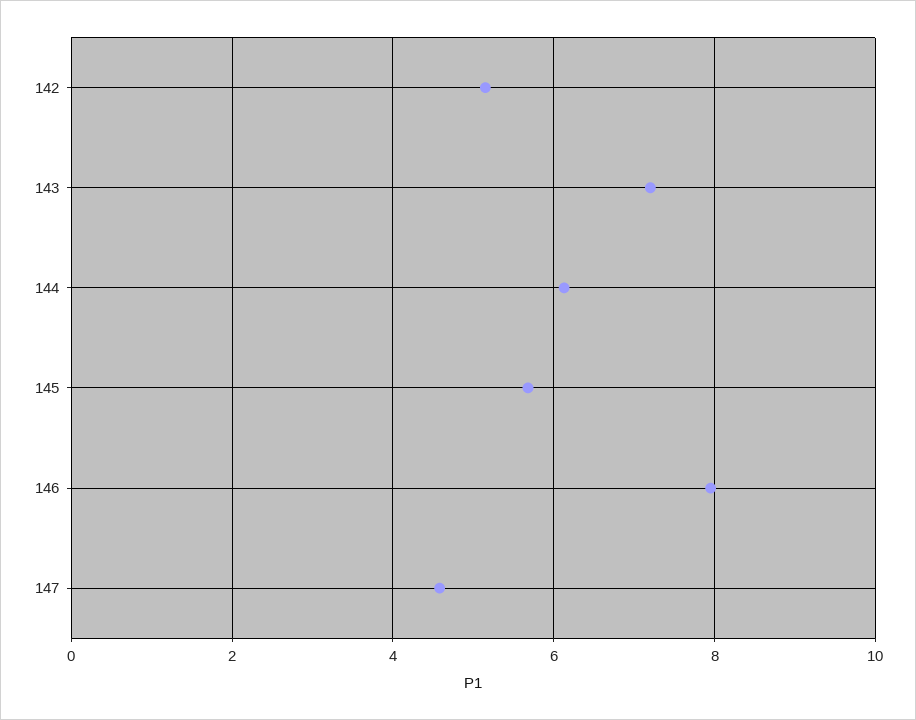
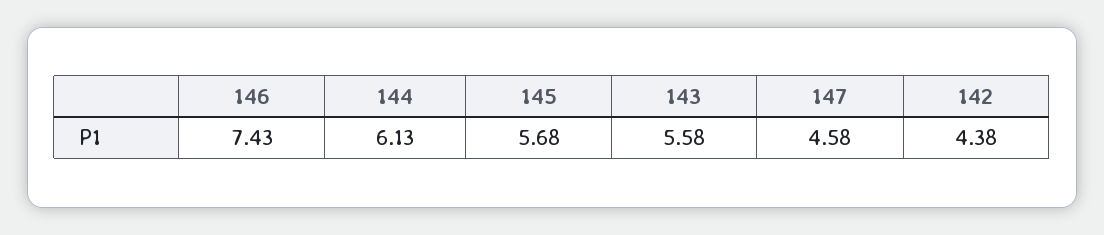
142: 5.2 -> 4.38
143: 7.2 -> 5.58
146: 8 -> 7.43

